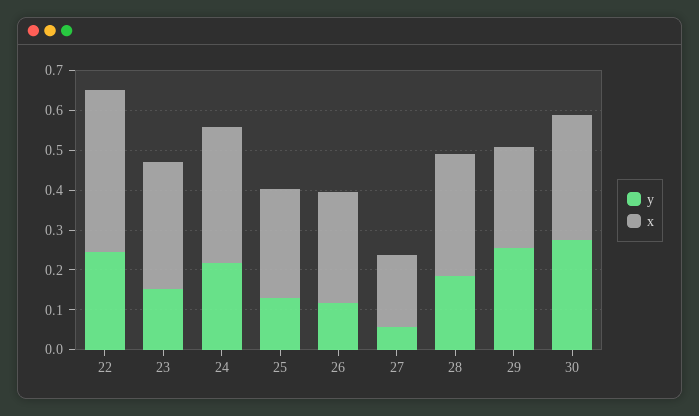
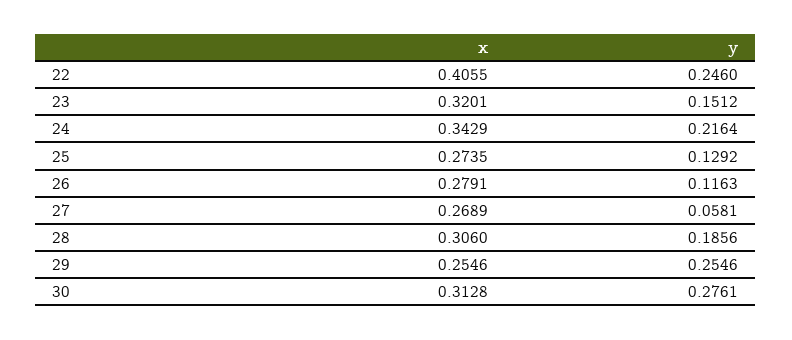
x, 27: 0.175 -> 0.2689

